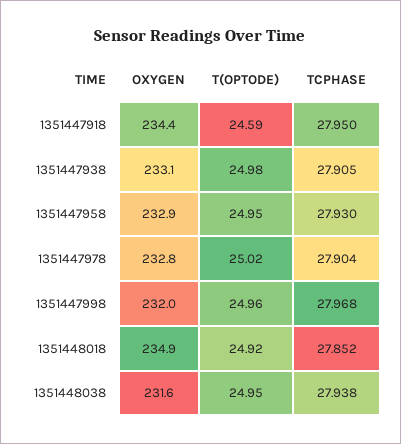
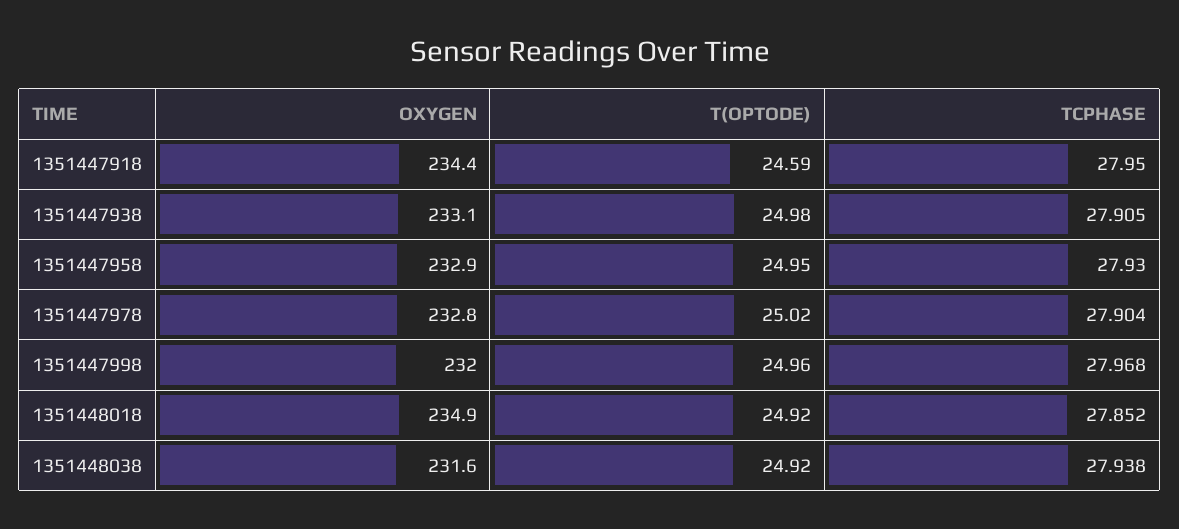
T(OPTODE), 1351448038: 24.95 -> 24.92

